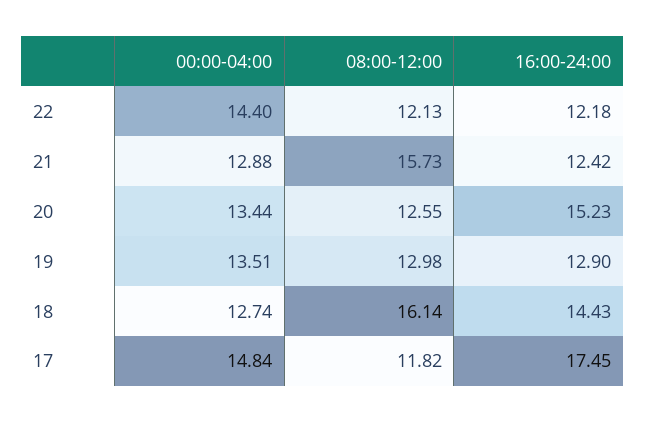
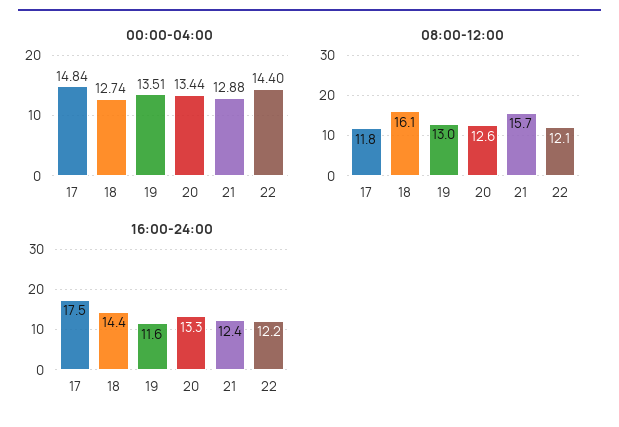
16:00-24:00, 20: 15.23 -> 13.3
16:00-24:00, 19: 12.9 -> 11.6

